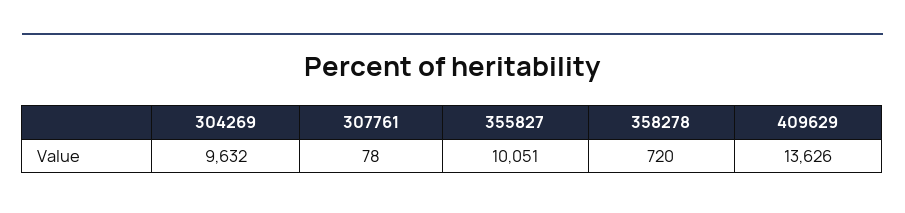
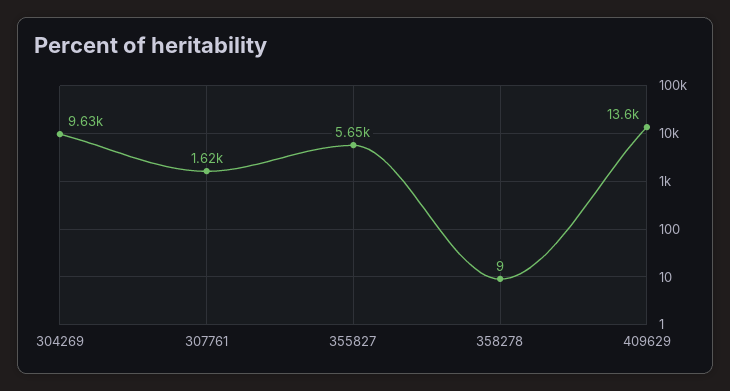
307761: 78 -> 1620
355827: 10051 -> 5650
358278: 720 -> 9

